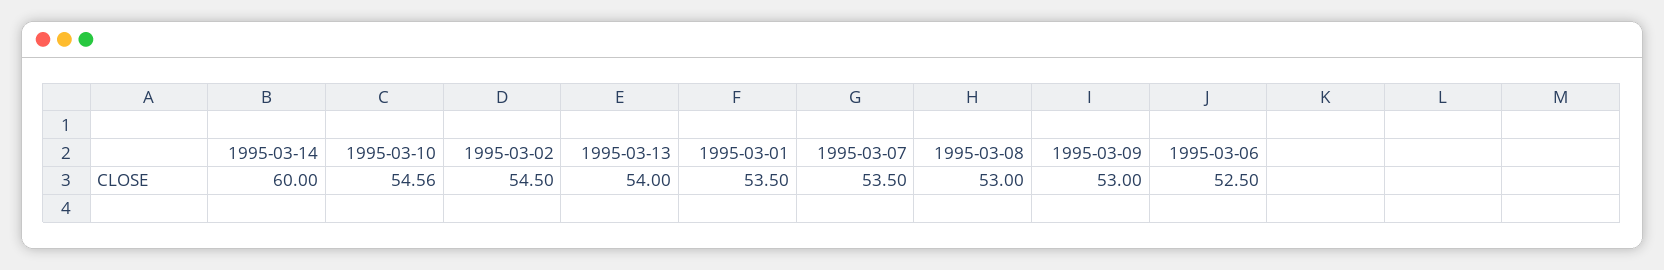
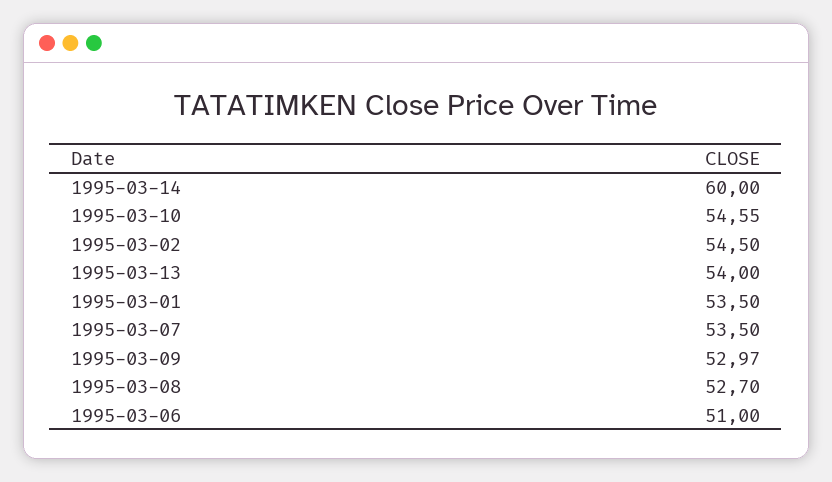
1995-03-10: 54.56 -> 54.55
1995-03-08: 53 -> 52.7
1995-03-09: 53 -> 52.97
1995-03-06: 52.5 -> 51

